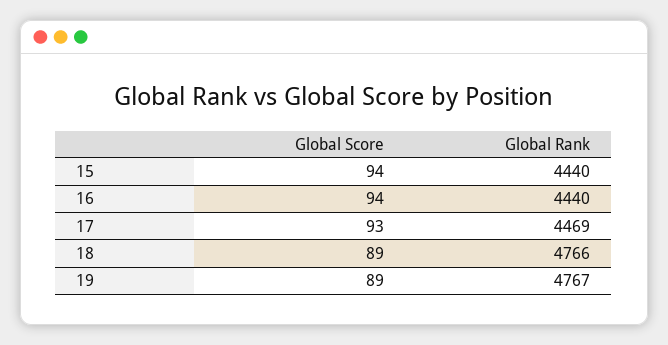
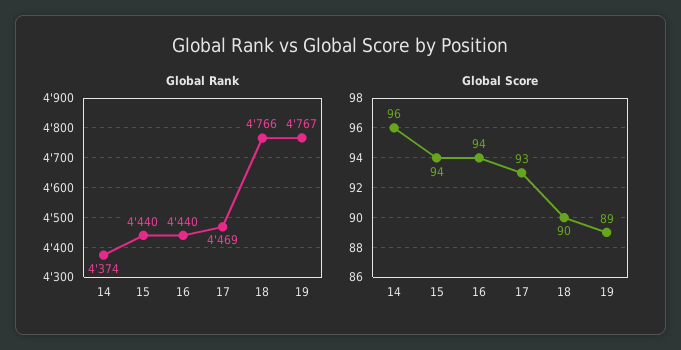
Global Score, 18: 89 -> 90
Global Rank, 14: none -> 4374
Global Score, 14: none -> 96

